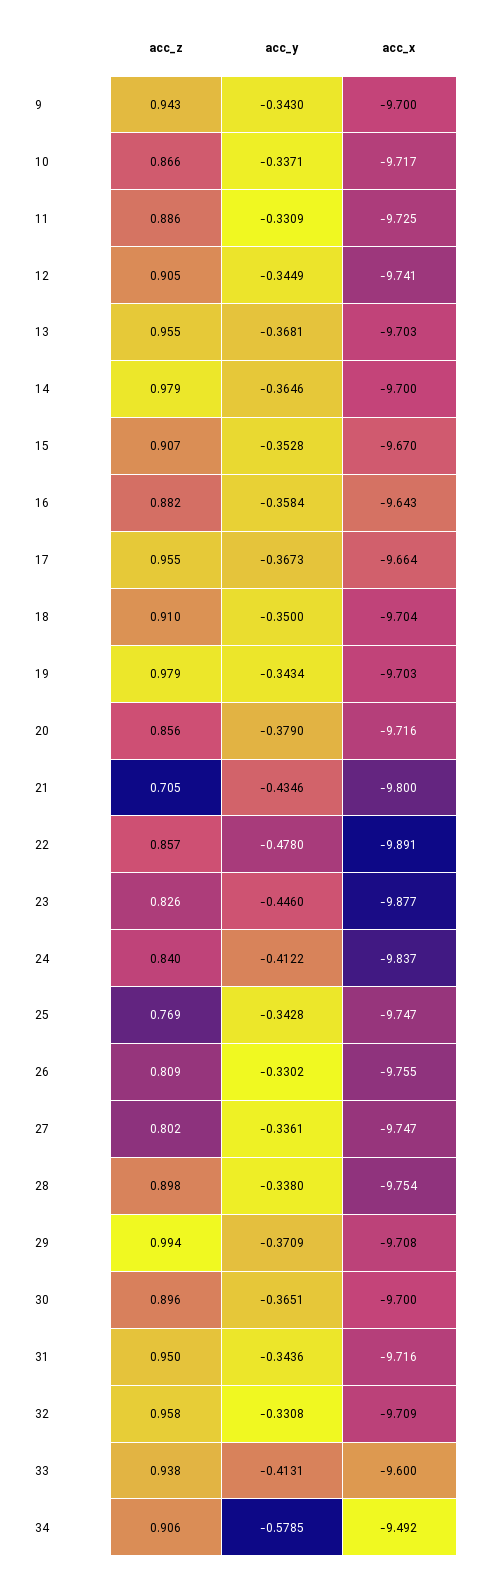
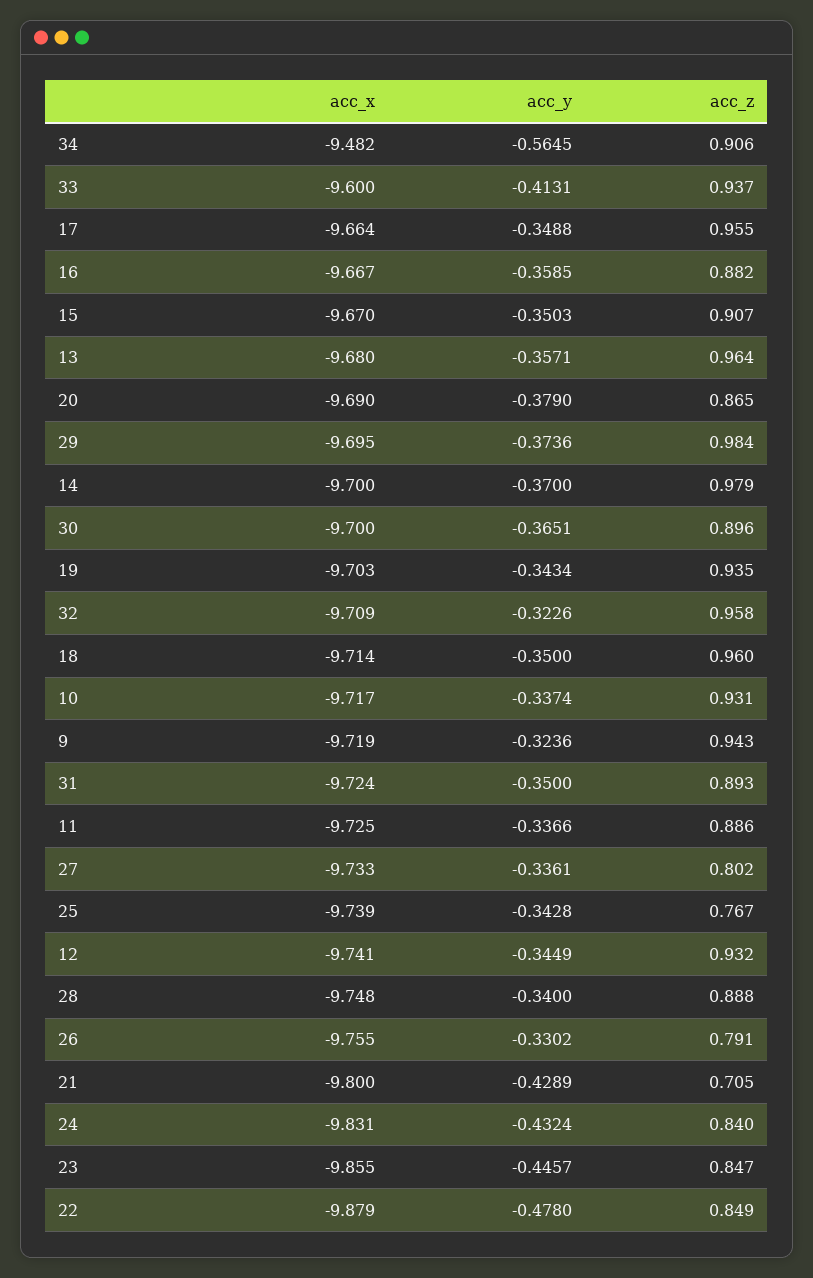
acc_y, 9: -0.343 -> -0.3236
acc_x, 9: -9.7 -> -9.719
acc_z, 10: 0.866 -> 0.931
acc_y, 10: -0.3371 -> -0.3374
acc_y, 11: -0.3309 -> -0.3366
acc_z, 12: 0.905 -> 0.932
acc_z, 13: 0.955 -> 0.964
acc_y, 13: -0.3681 -> -0.3571
acc_x, 13: -9.703 -> -9.68
acc_y, 14: -0.3646 -> -0.37
acc_y, 15: -0.3528 -> -0.3503
acc_y, 16: -0.3584 -> -0.3585
acc_x, 16: -9.643 -> -9.667
acc_y, 17: -0.3673 -> -0.3488
acc_z, 18: 0.91 -> 0.96
acc_x, 18: -9.704 -> -9.714
acc_z, 19: 0.979 -> 0.935
acc_z, 20: 0.856 -> 0.865
acc_x, 20: -9.716 -> -9.69
acc_y, 21: -0.4346 -> -0.4289
acc_z, 22: 0.857 -> 0.849
acc_x, 22: -9.891 -> -9.879
acc_z, 23: 0.826 -> 0.847
acc_y, 23: -0.446 -> -0.4457
acc_x, 23: -9.877 -> -9.855
acc_y, 24: -0.4122 -> -0.4324
acc_x, 24: -9.837 -> -9.831
acc_z, 25: 0.769 -> 0.767
acc_x, 25: -9.747 -> -9.739
acc_z, 26: 0.809 -> 0.791
acc_x, 27: -9.747 -> -9.733
acc_z, 28: 0.898 -> 0.888
acc_y, 28: -0.338 -> -0.34
acc_x, 28: -9.754 -> -9.748
acc_z, 29: 0.994 -> 0.984
acc_y, 29: -0.3709 -> -0.3736
acc_x, 29: -9.708 -> -9.695
acc_z, 31: 0.95 -> 0.893
acc_y, 31: -0.3436 -> -0.35
acc_x, 31: -9.716 -> -9.724
acc_y, 32: -0.3308 -> -0.3226
acc_z, 33: 0.938 -> 0.937
acc_y, 34: -0.5785 -> -0.5645
acc_x, 34: -9.492 -> -9.482

